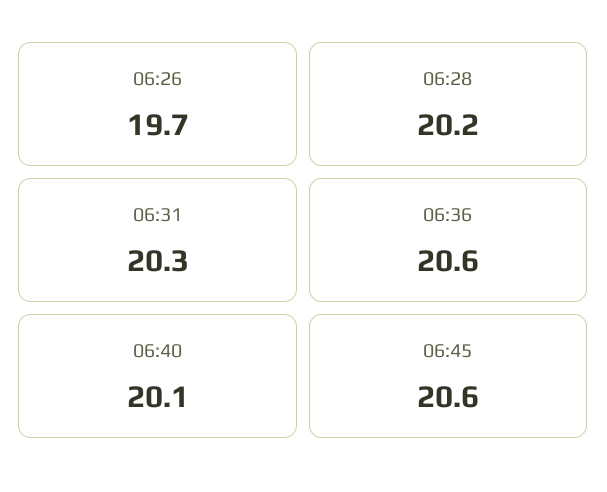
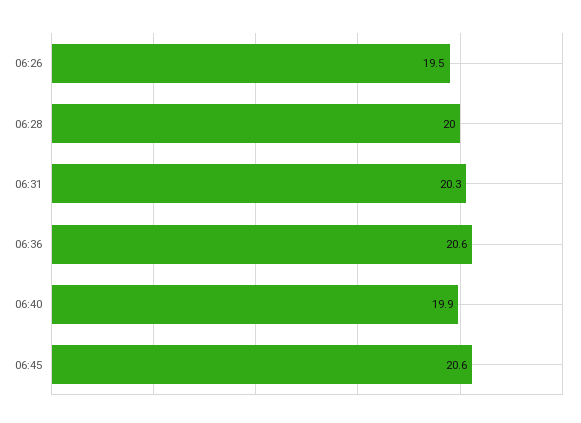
06:26: 19.7 -> 19.5
06:28: 20.2 -> 20
06:40: 20.1 -> 19.9

